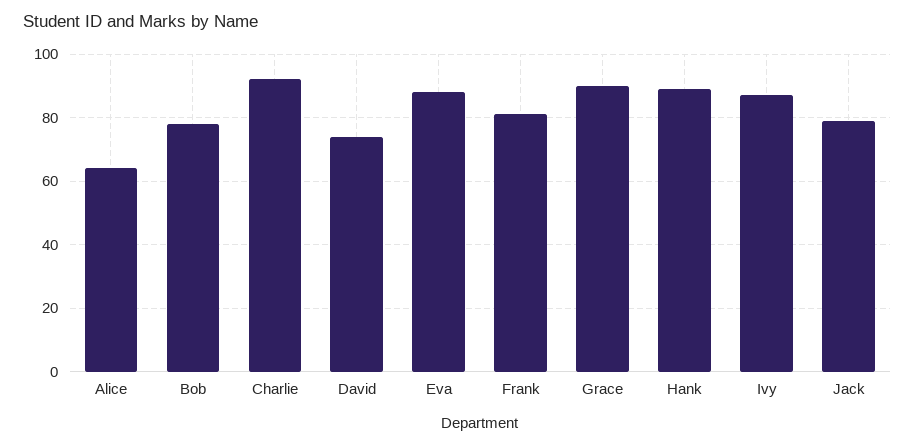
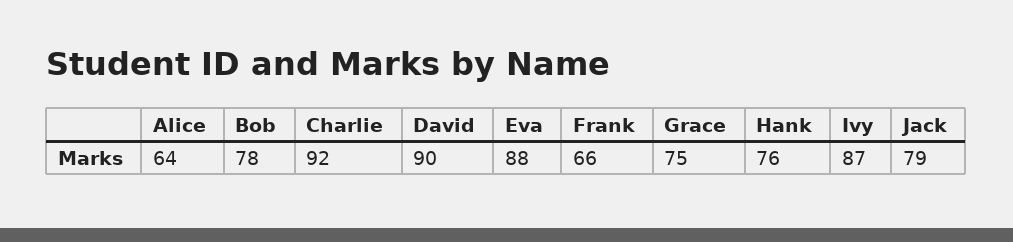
David: 75 -> 90
Frank: 80 -> 66
Grace: 90 -> 75
Hank: 90 -> 76

